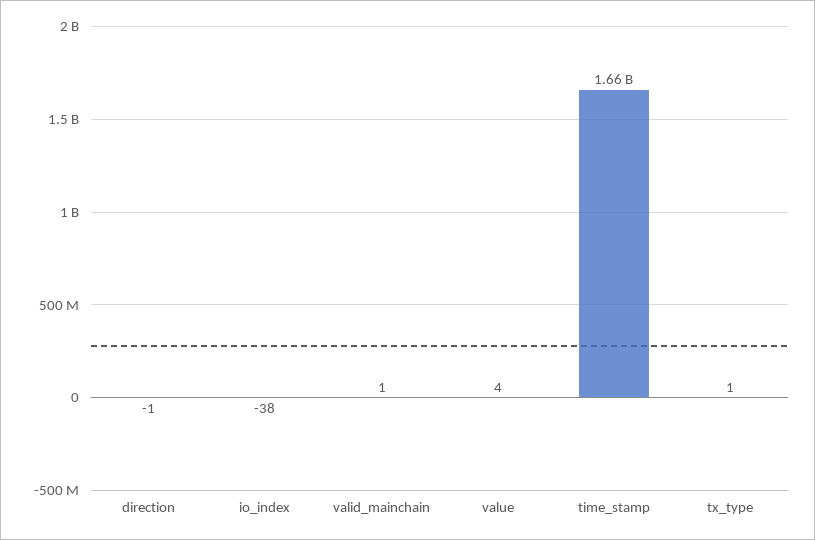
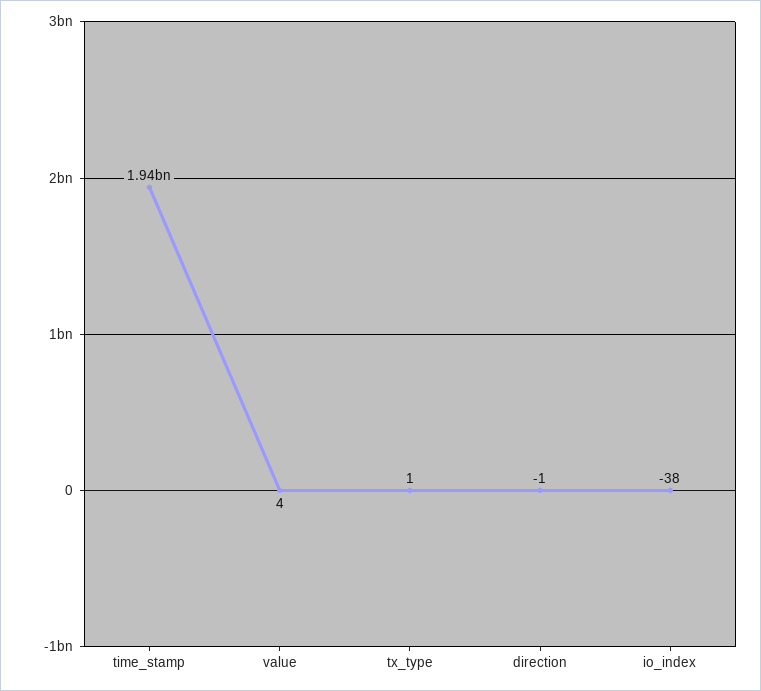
valid_mainchain: 1 -> none
time_stamp: 1660000000 -> 1940000000

